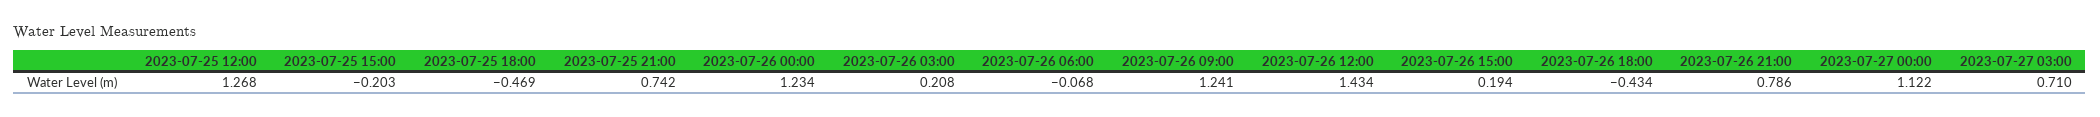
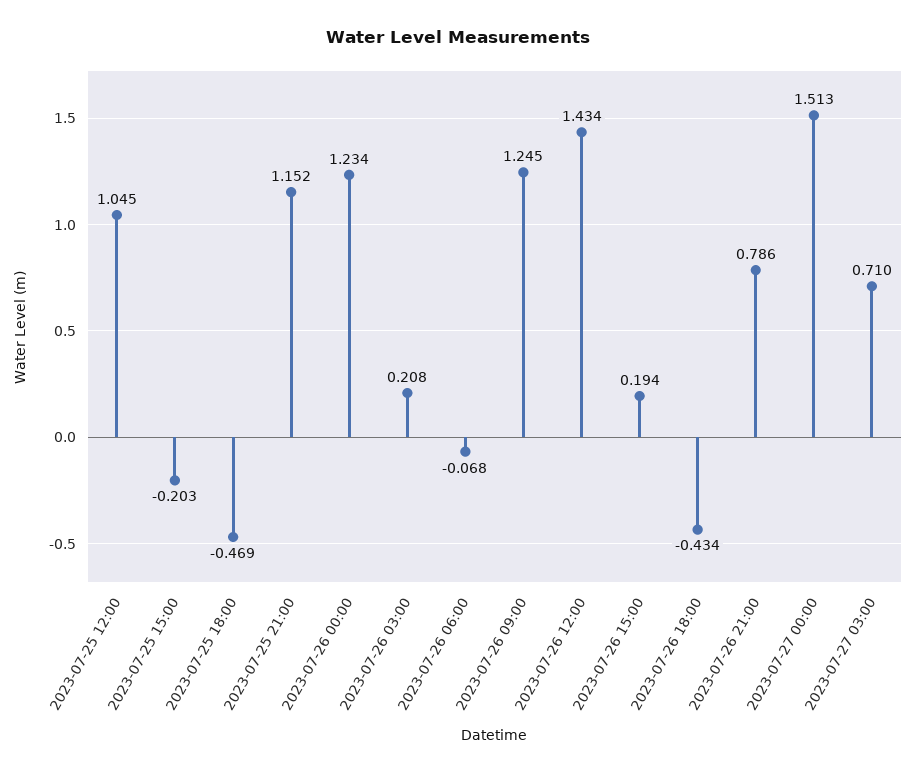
2023-07-25 12:00: 1.268 -> 1.045
2023-07-25 21:00: 0.742 -> 1.152
2023-07-26 09:00: 1.241 -> 1.245
2023-07-27 00:00: 1.122 -> 1.513

